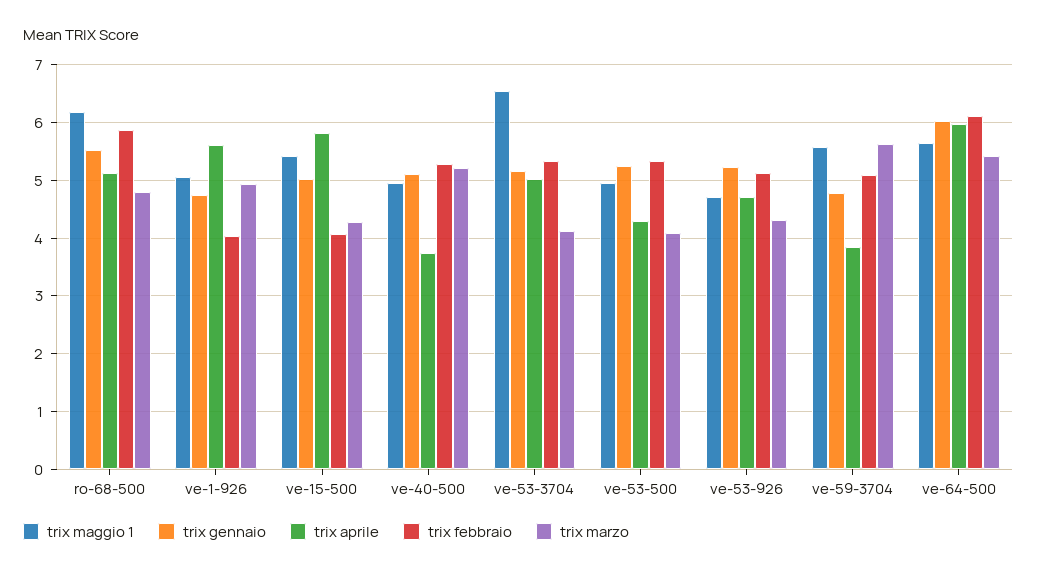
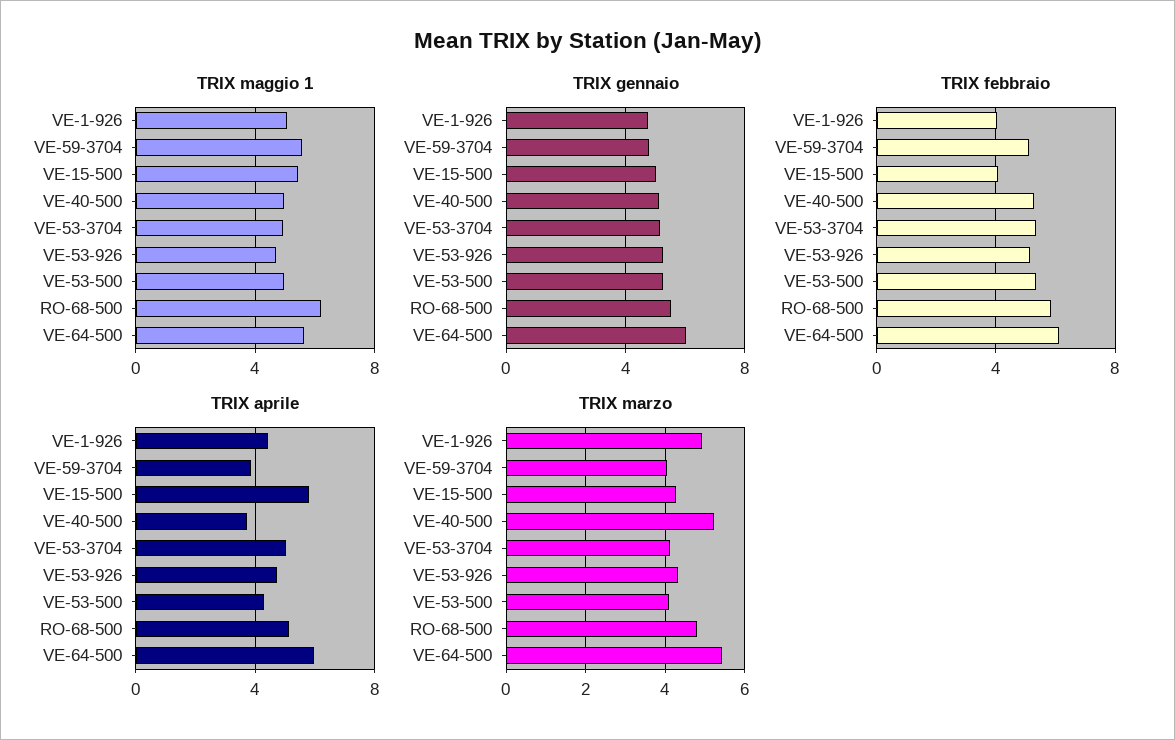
trix aprile, ve-1-926: 5.6 -> 4.5
trix maggio 1, ve-53-3704: 6.6 -> 5
trix marzo, ve-59-3704: 5.6 -> 4

